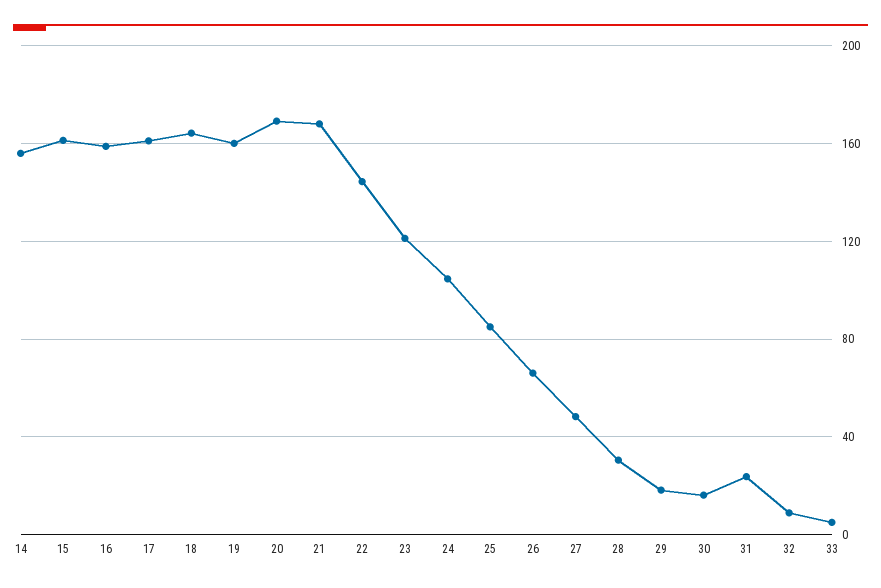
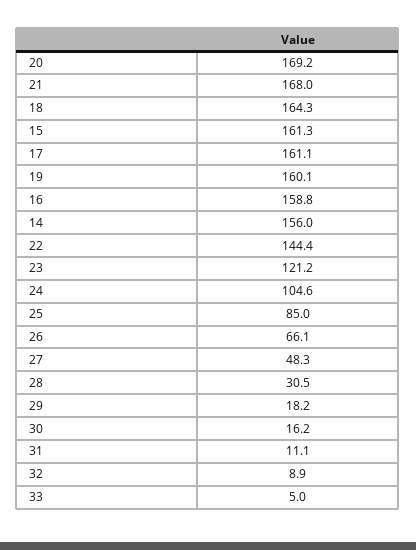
31: 25 -> 11.1

